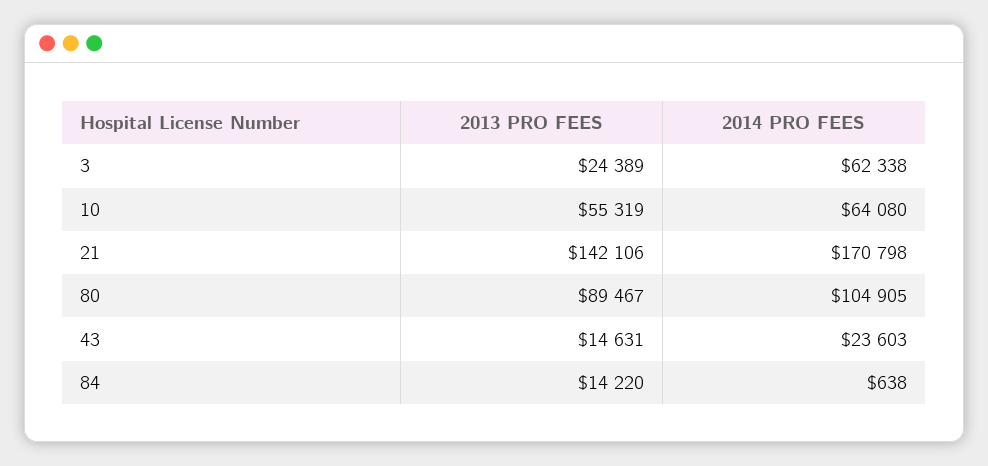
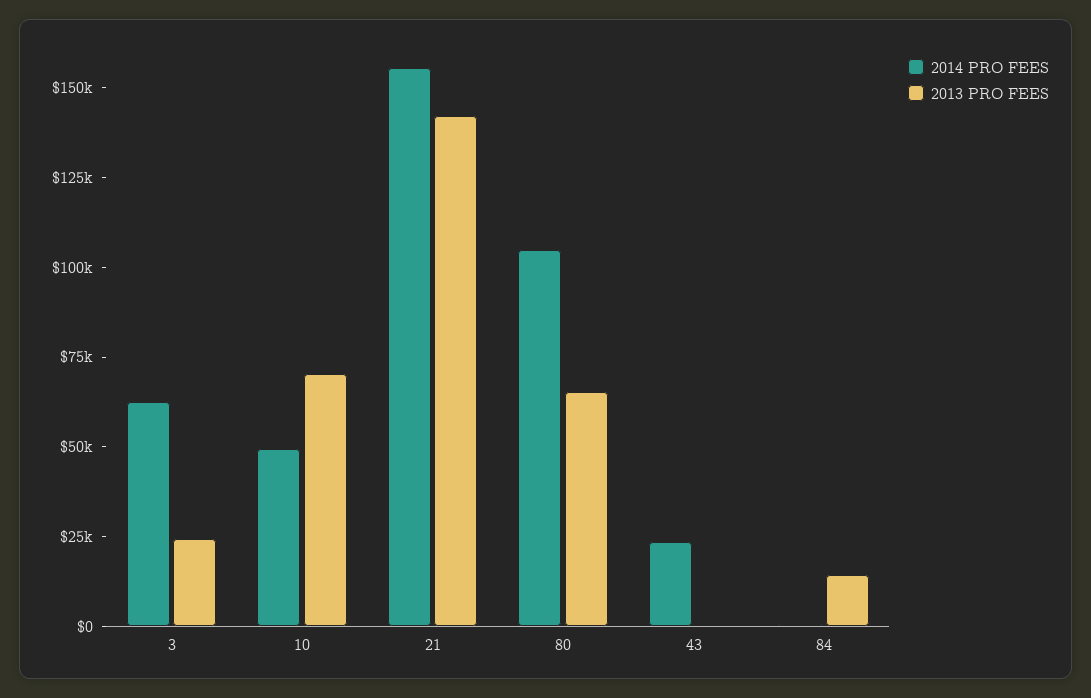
2013 PRO FEES, 10: 55319 -> 70000
2014 PRO FEES, 10: 64080 -> 50000
2014 PRO FEES, 21: 170798 -> 155000
2013 PRO FEES, 80: 89467 -> 65000
2013 PRO FEES, 43: 14631 -> 0

